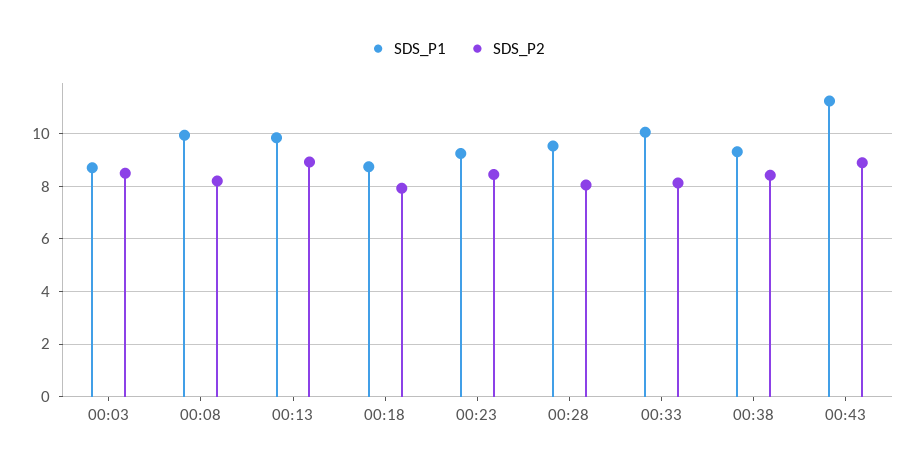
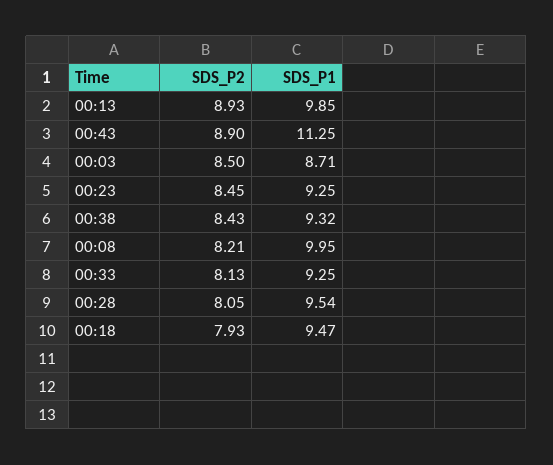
SDS_P1, 00:18: 8.75 -> 9.47
SDS_P1, 00:33: 10 -> 9.25

